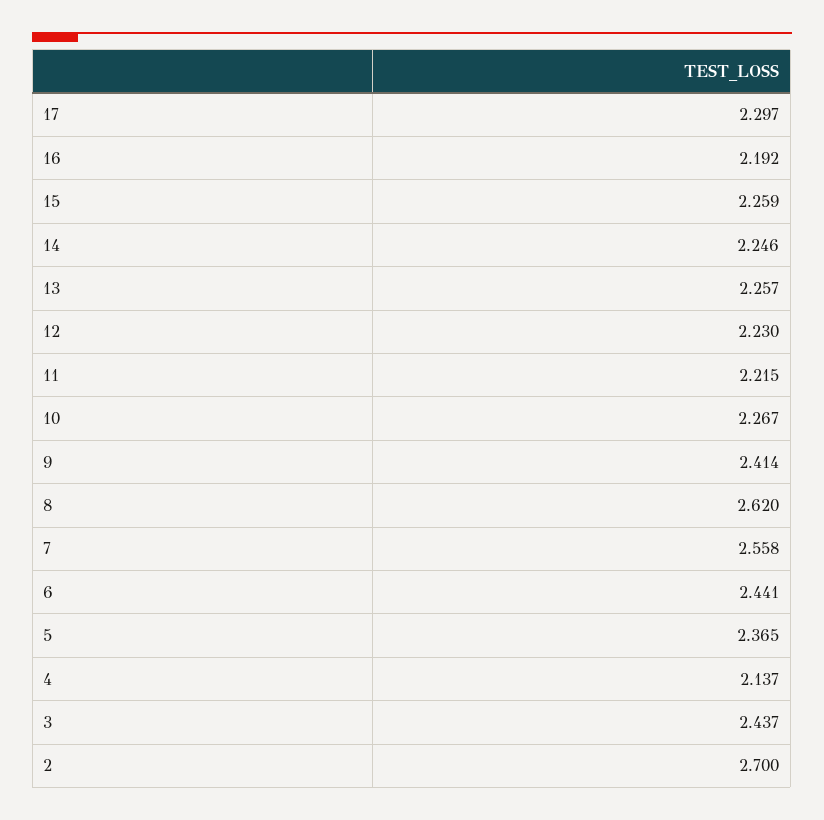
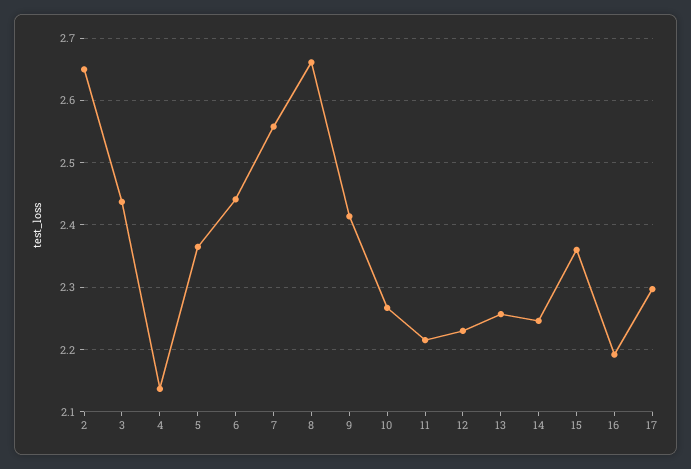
15: 2.259 -> 2.36
8: 2.62 -> 2.66
2: 2.7 -> 2.65

